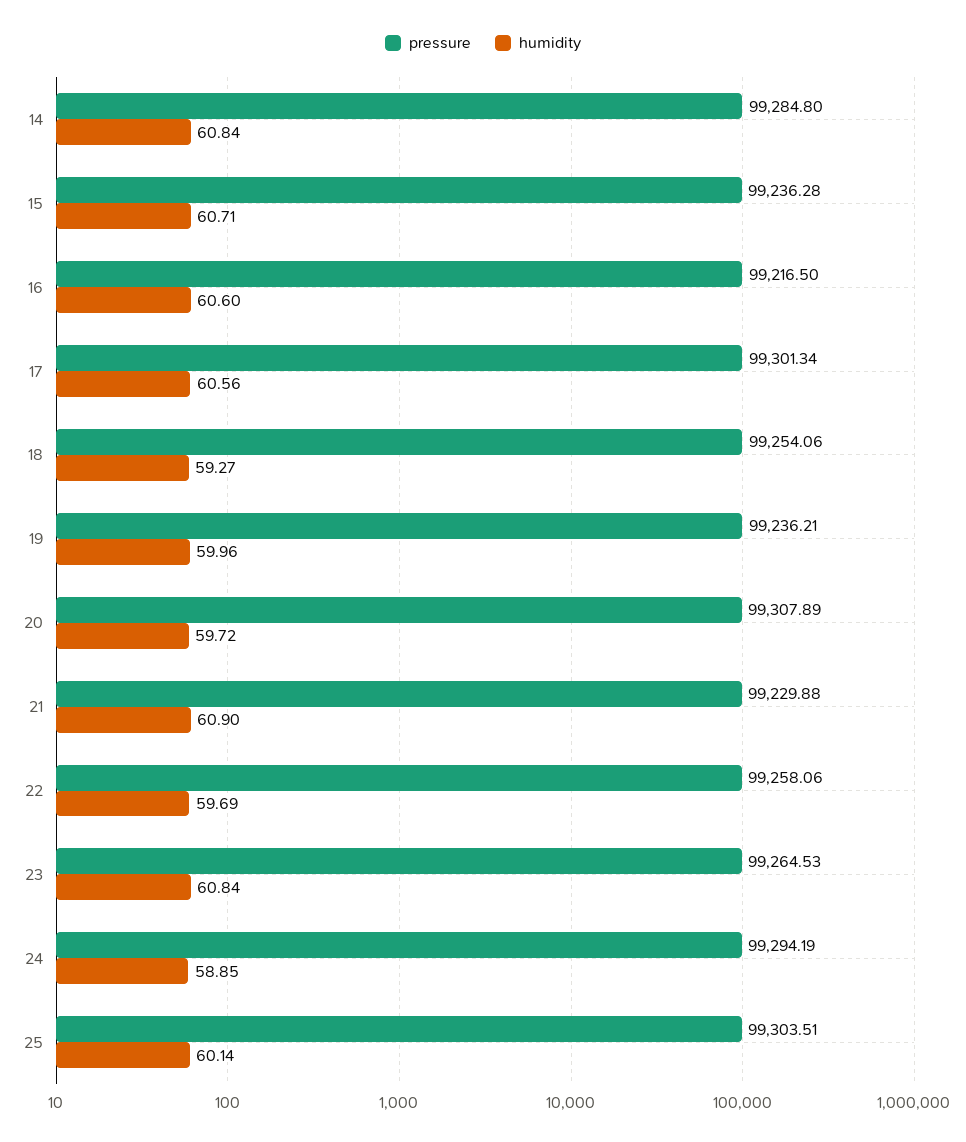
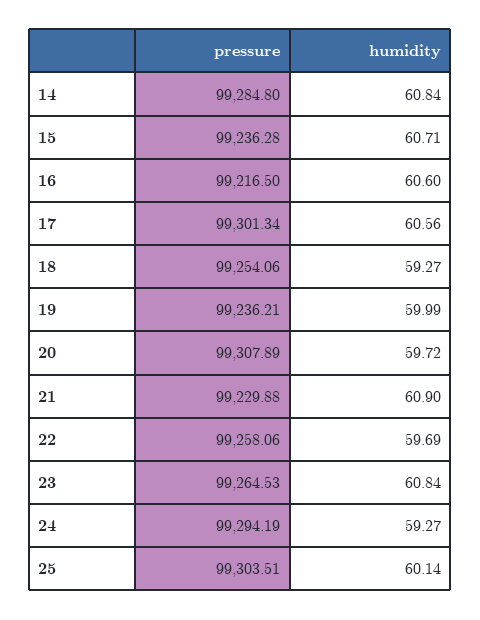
humidity, 19: 59.96 -> 59.99
humidity, 24: 58.85 -> 59.27

